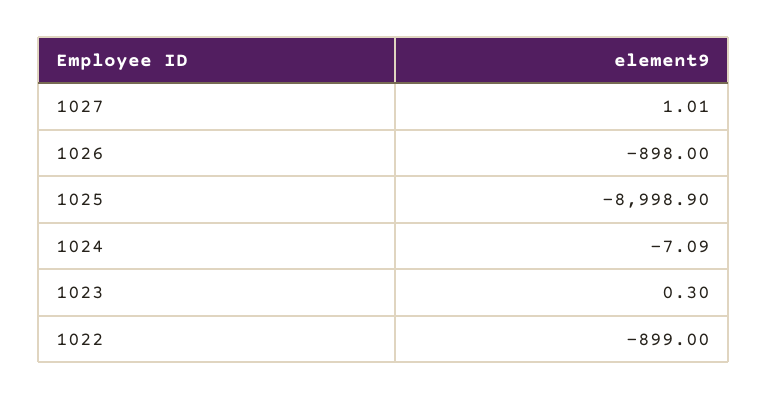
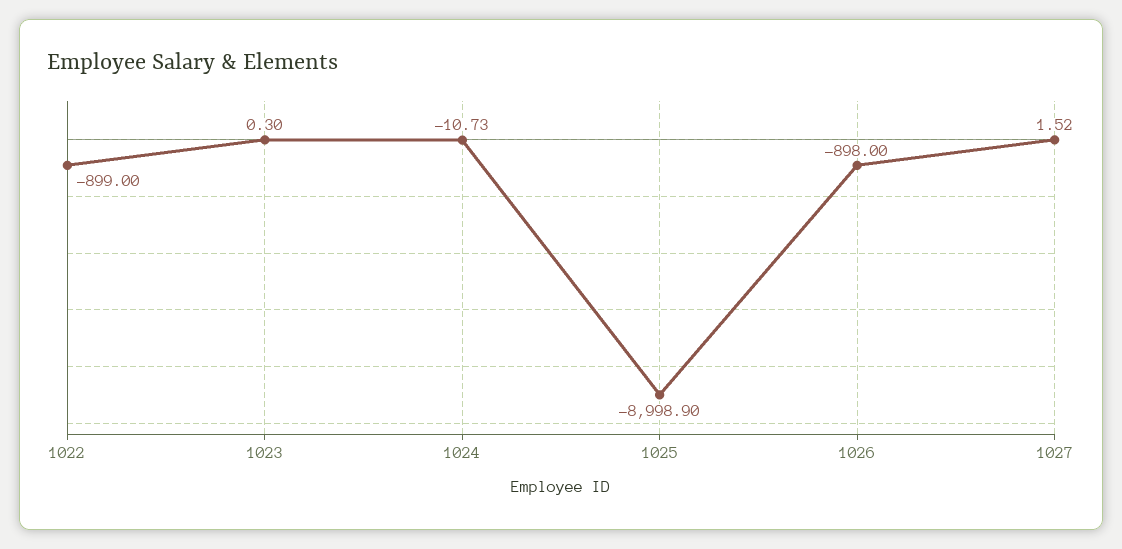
1027: 1.01 -> 1.52
1024: -7.09 -> -10.73

